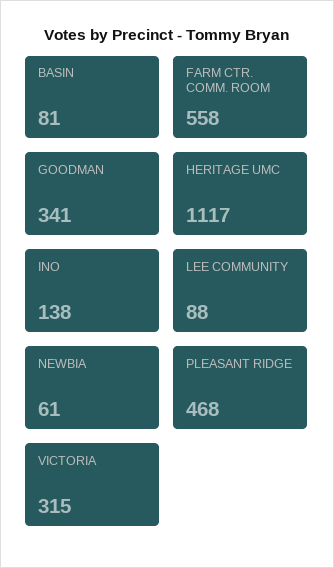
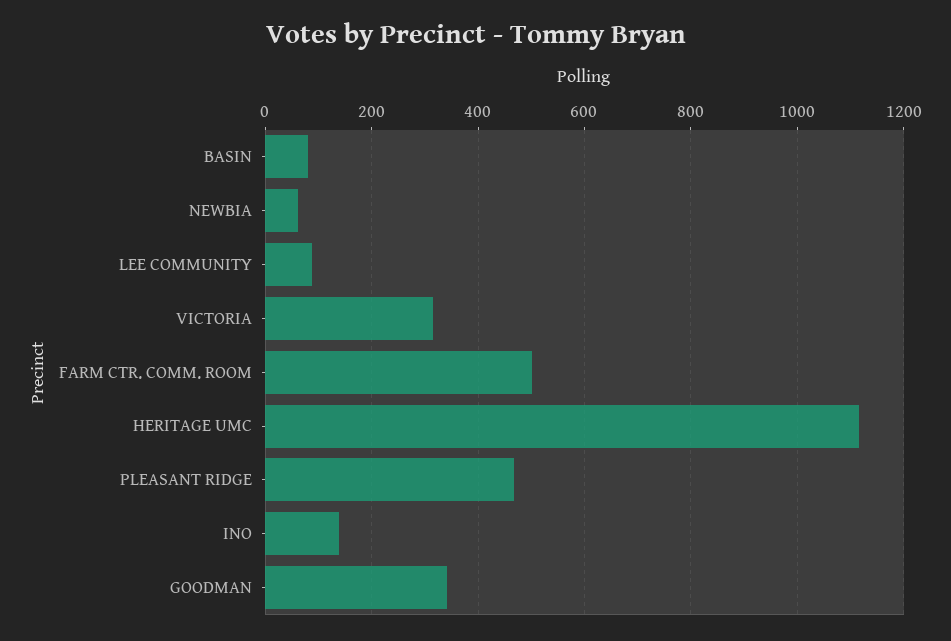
FARM CTR. COMM. ROOM: 558 -> 500

